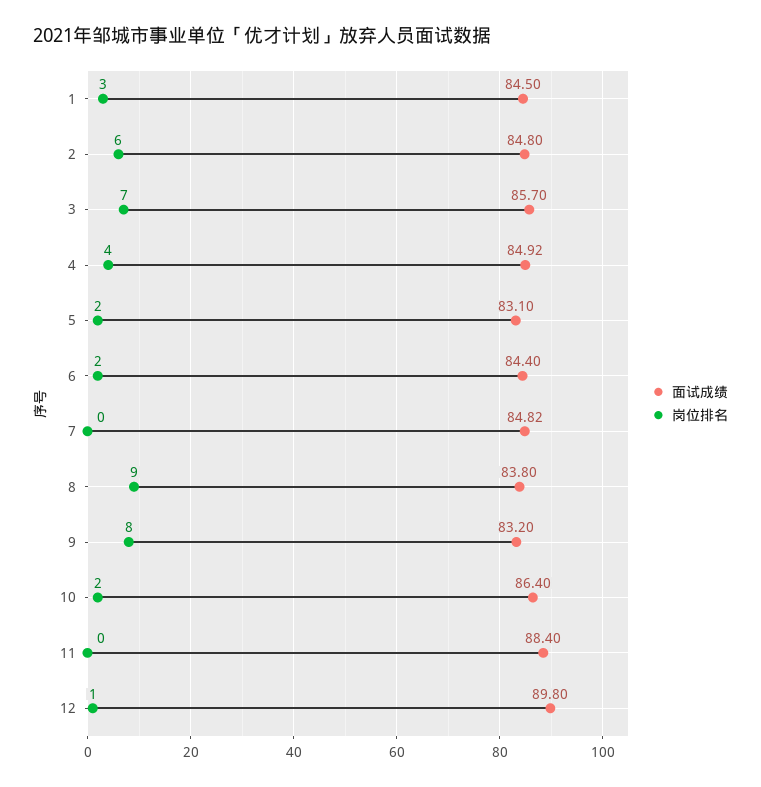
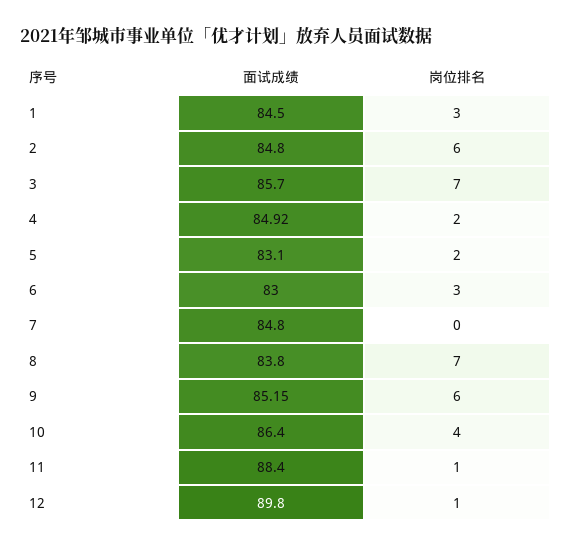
岗位排名, 4: 4 -> 2
面试成绩, 6: 84.4 -> 83
岗位排名, 6: 2 -> 3
面试成绩, 7: 84.82 -> 84.8
岗位排名, 8: 9 -> 7
面试成绩, 9: 83.2 -> 85.15
岗位排名, 9: 8 -> 6
岗位排名, 10: 2 -> 4
岗位排名, 11: 0 -> 1

